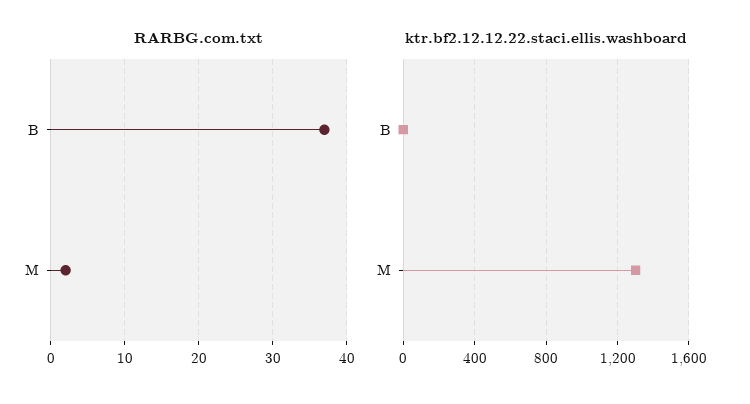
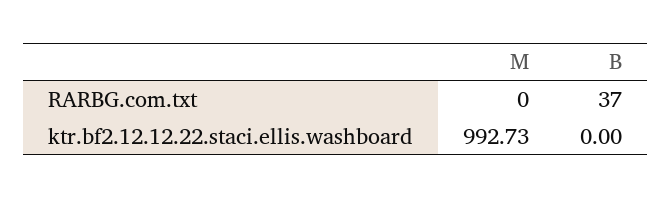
RARBG.com.txt, M: 2 -> 0
ktr.bf2.12.12.22.staci.ellis.washboard, M: 1300 -> 992.73

